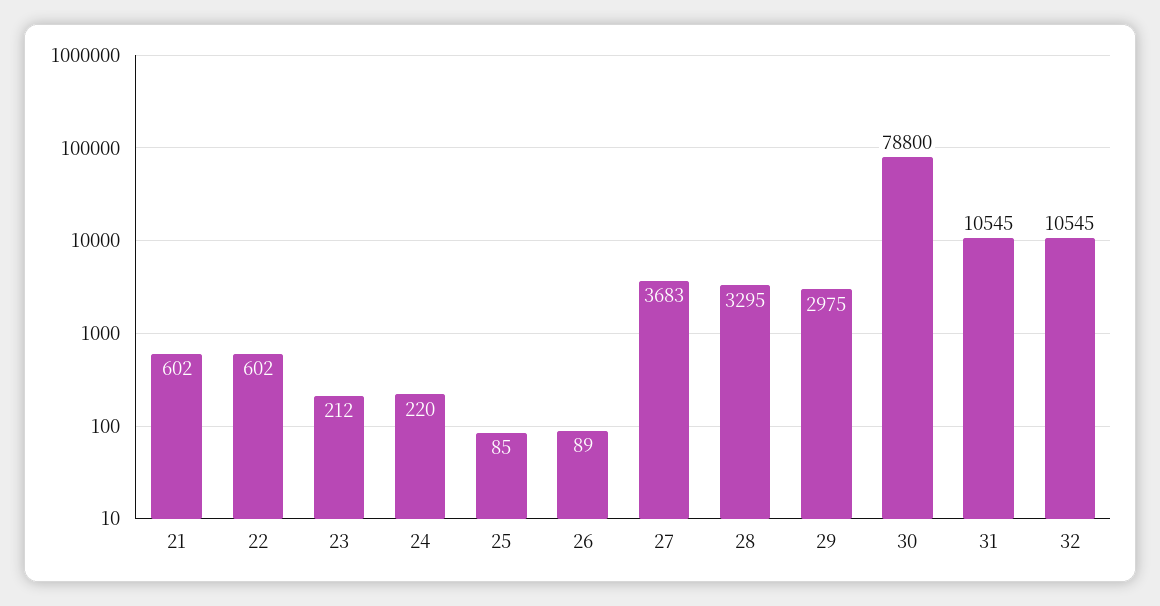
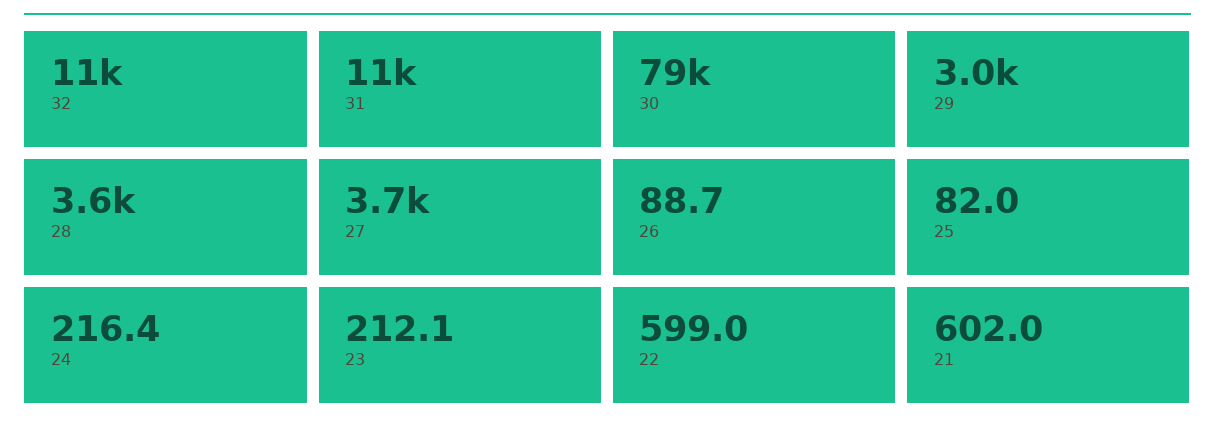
22: 602 -> 599
24: 220 -> 216.4
25: 85 -> 82
28: 3295 -> 3600

